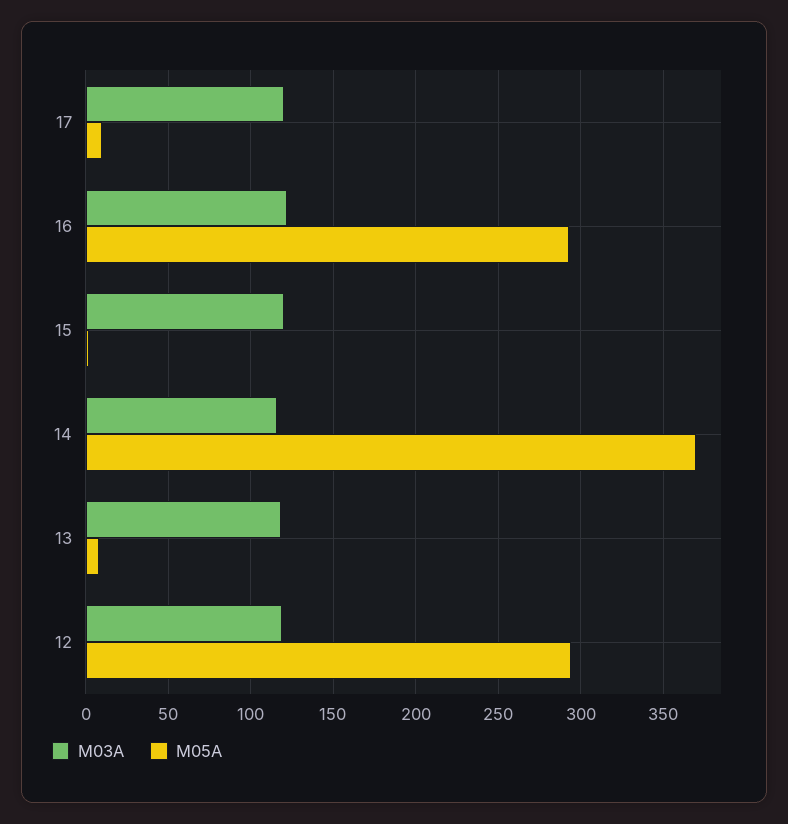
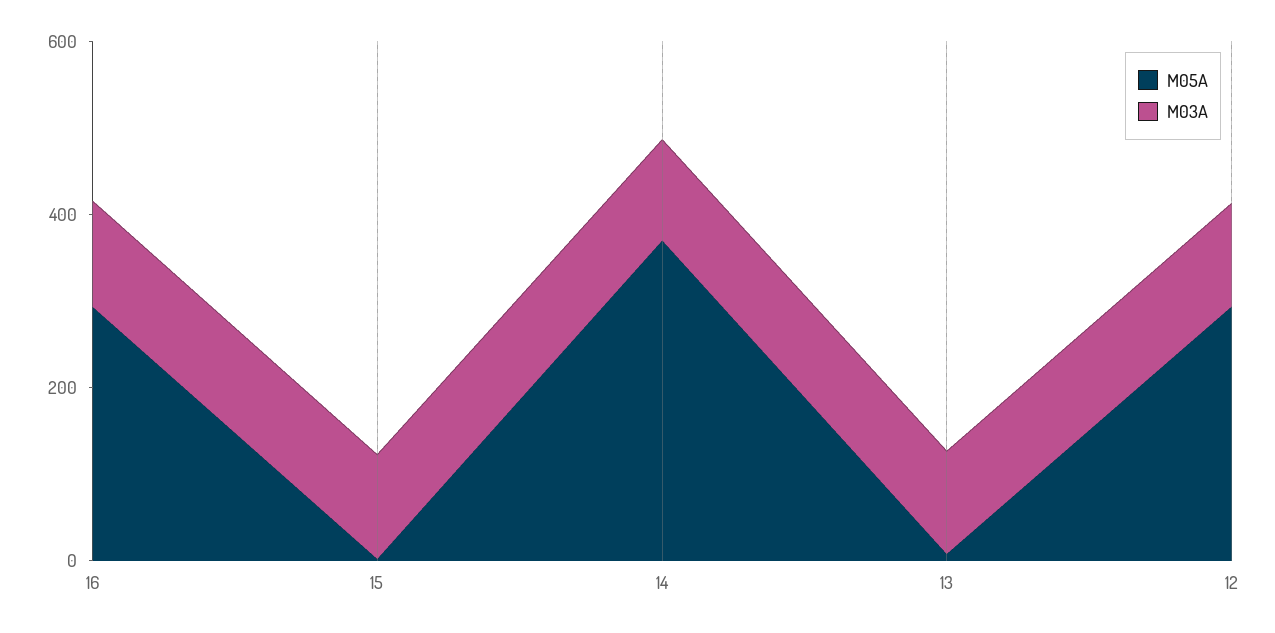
M03A, 17: 120 -> none
M05A, 17: 10 -> none

